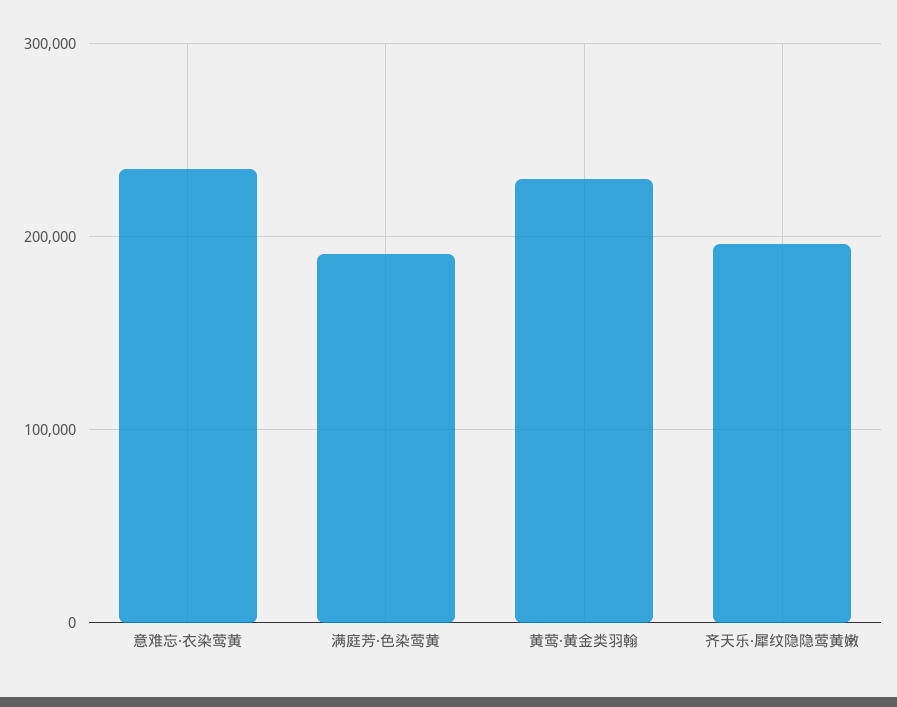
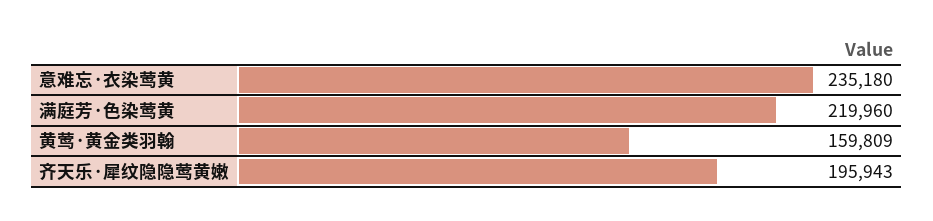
满庭芳·色染莺黄: 190000 -> 219960
黄莺·黄金类羽翰: 230000 -> 159809

